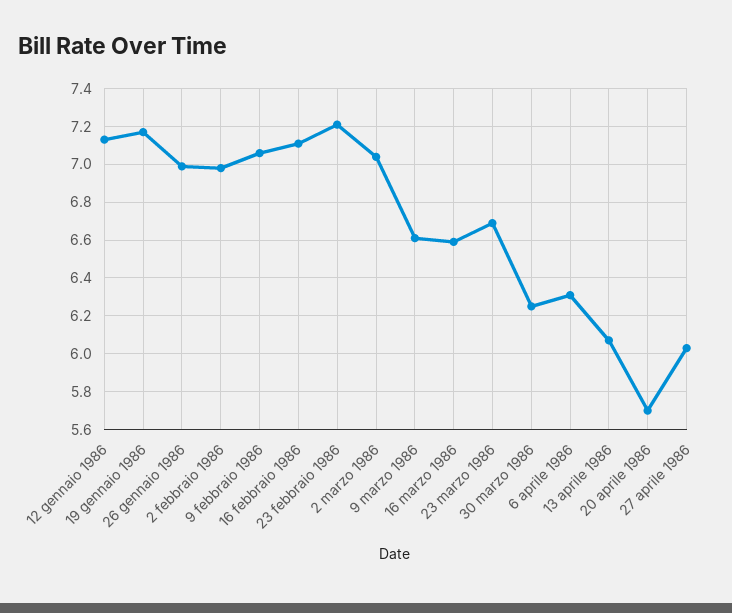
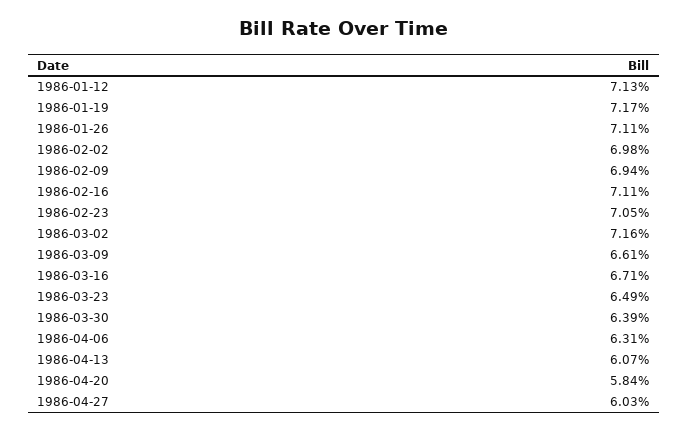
26 gennaio 1986: 7 -> 7.11
9 febbraio 1986: 7.05 -> 6.94
23 febbraio 1986: 7.2 -> 7.05
2 marzo 1986: 7.05 -> 7.16
16 marzo 1986: 6.6 -> 6.71
23 marzo 1986: 6.7 -> 6.49
30 marzo 1986: 6.25 -> 6.39
20 aprile 1986: 5.7 -> 5.84

